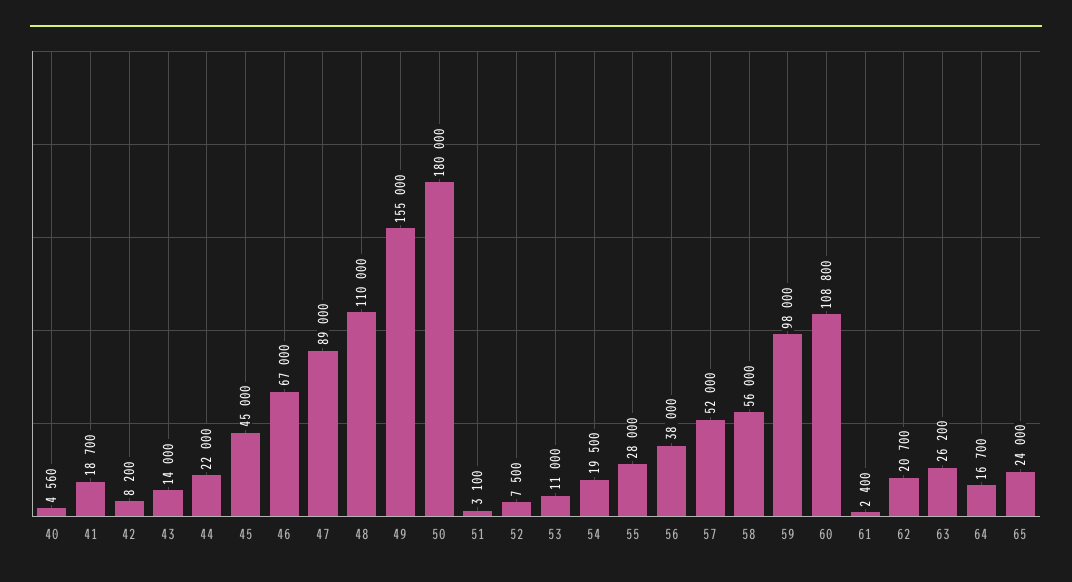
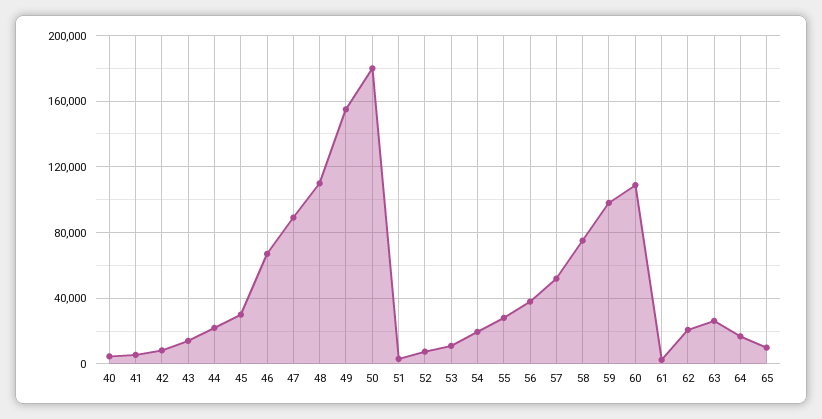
41: 18700 -> 5000
45: 45000 -> 30000
58: 56000 -> 75000
65: 24000 -> 10000

